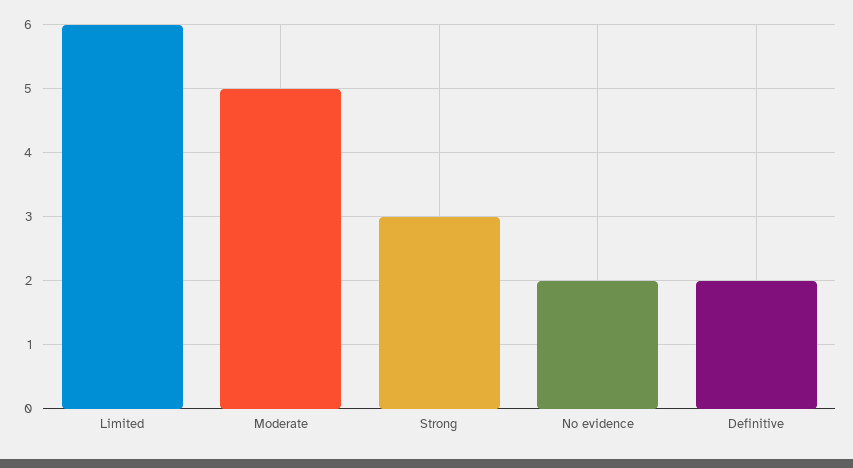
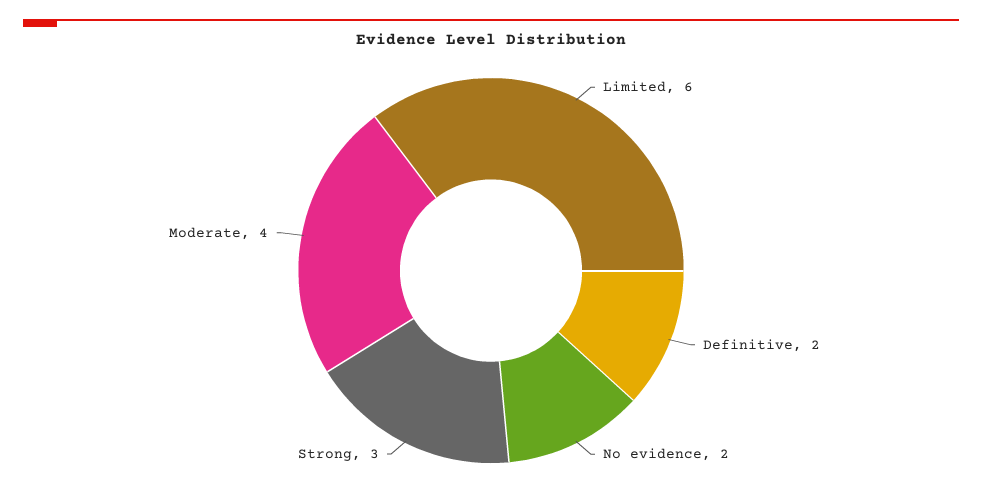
Moderate: 5 -> 4

